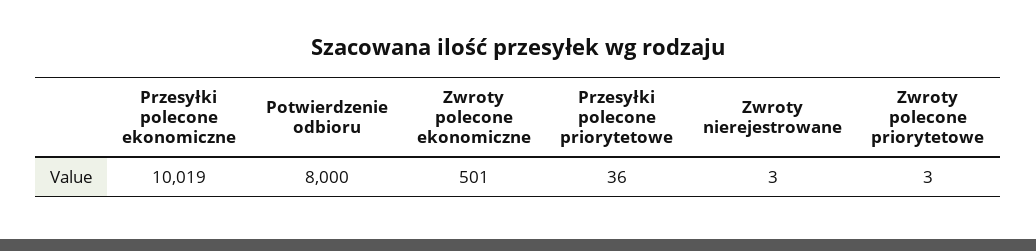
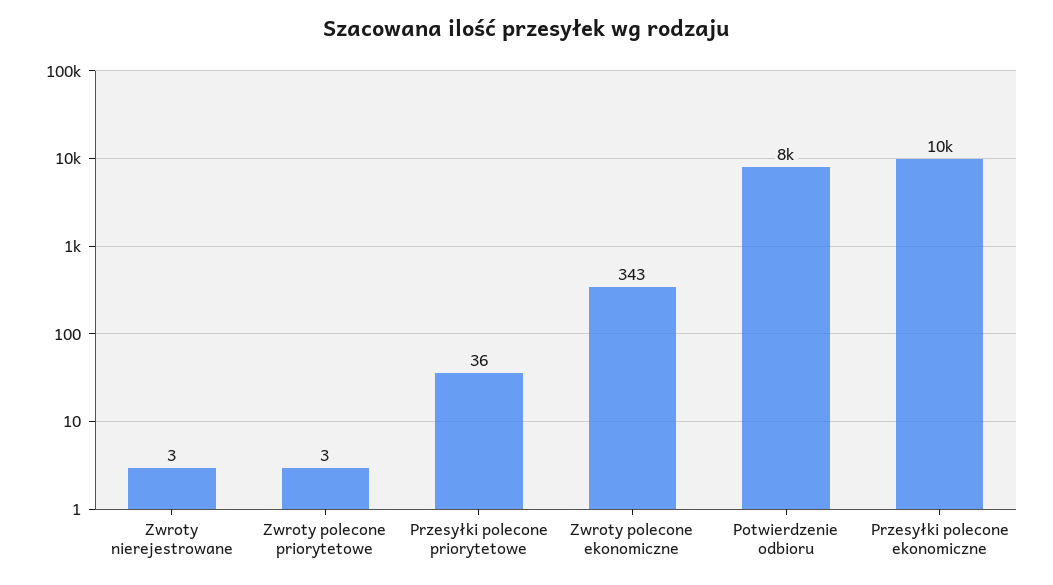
Zwroty polecone ekonomiczne: 501 -> 343

